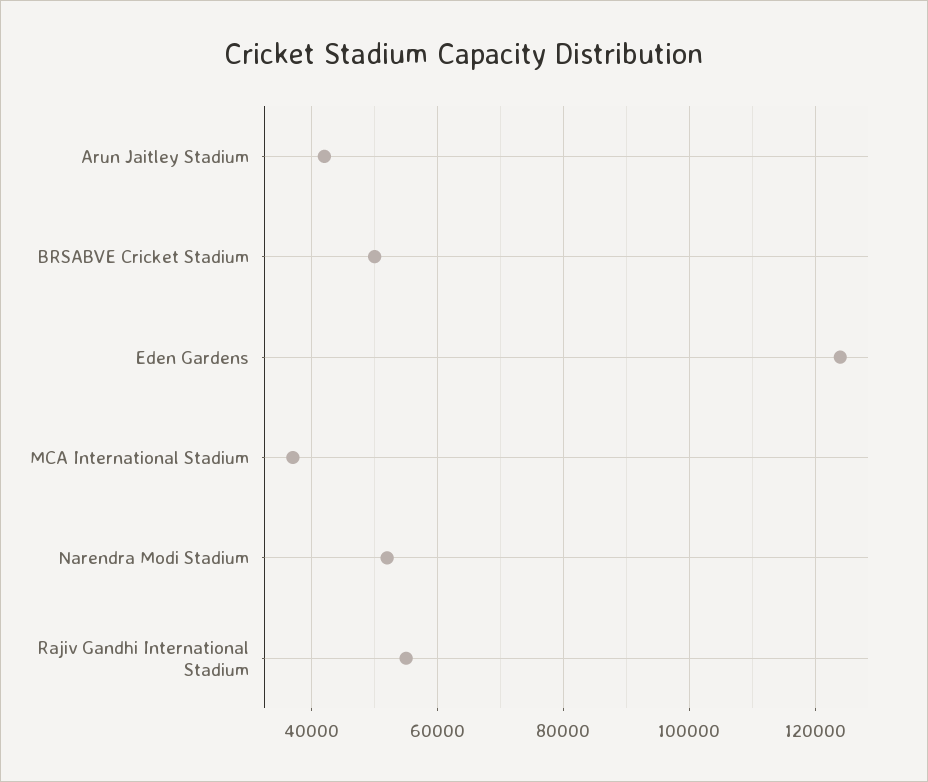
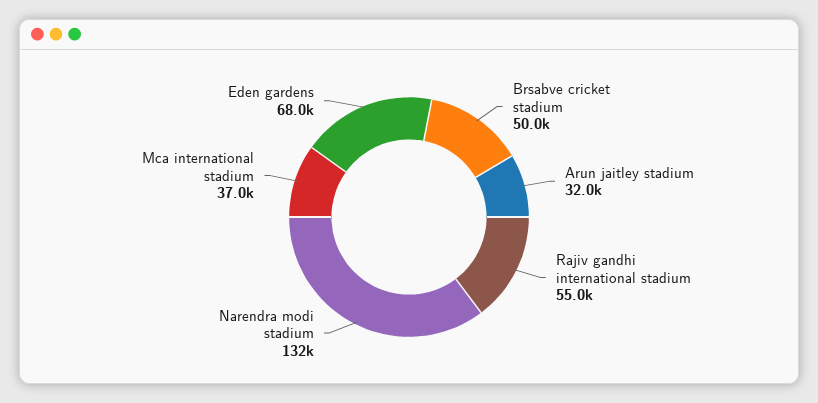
Arun Jaitley Stadium: 42000 -> 32000
Eden Gardens: 124000 -> 68000
Narendra Modi Stadium: 52000 -> 132000

